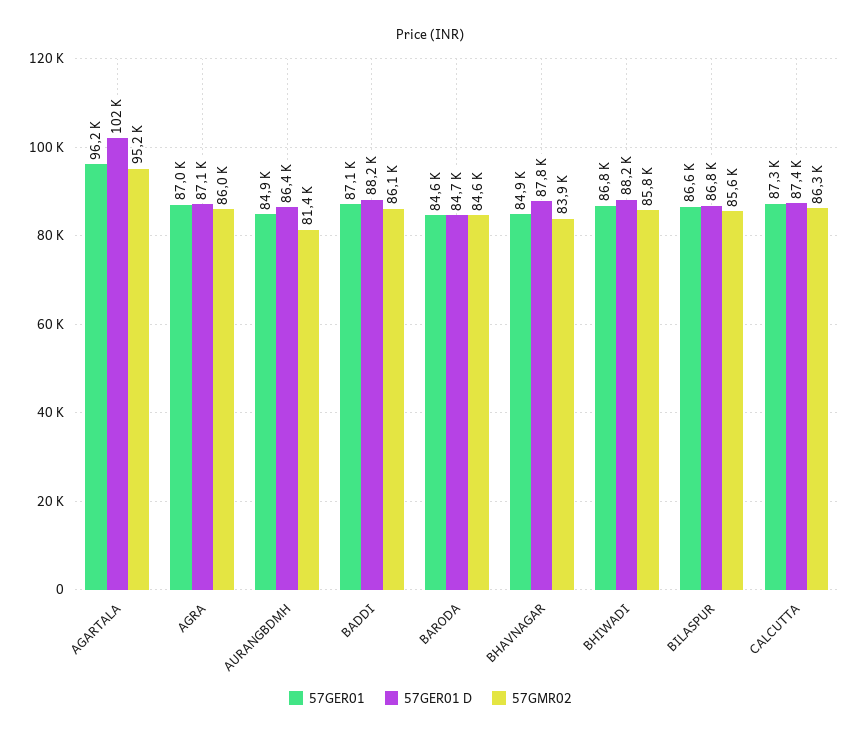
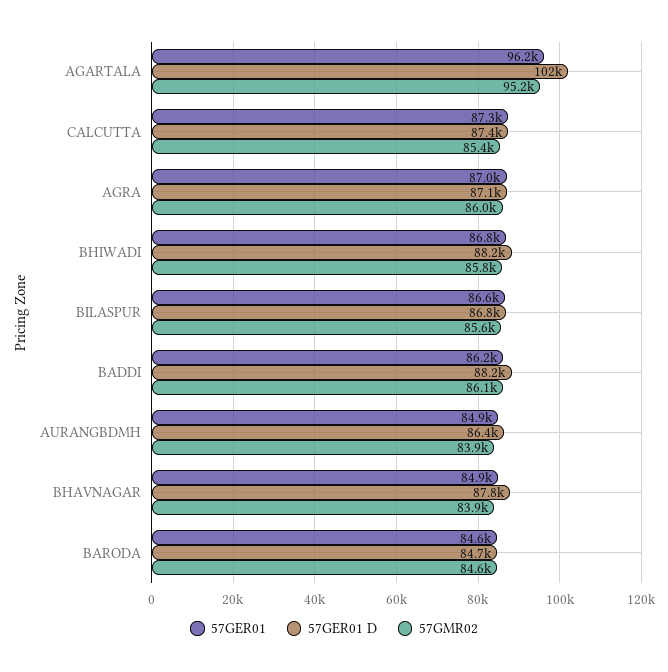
57GMR02, AURANGBDMH: 81400 -> 83900
57GER01, BADDI: 87100 -> 86200
57GMR02, CALCUTTA: 86300 -> 85400

